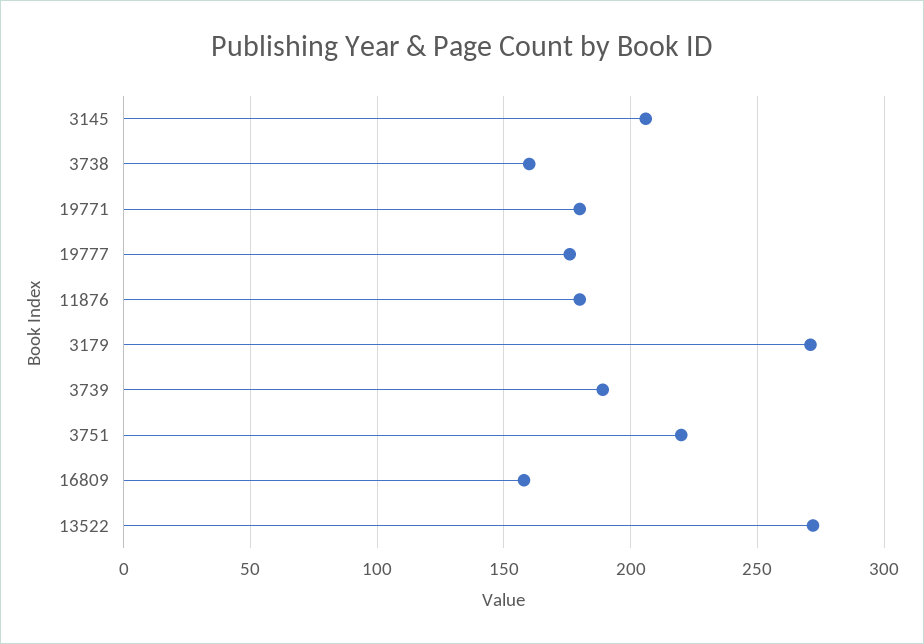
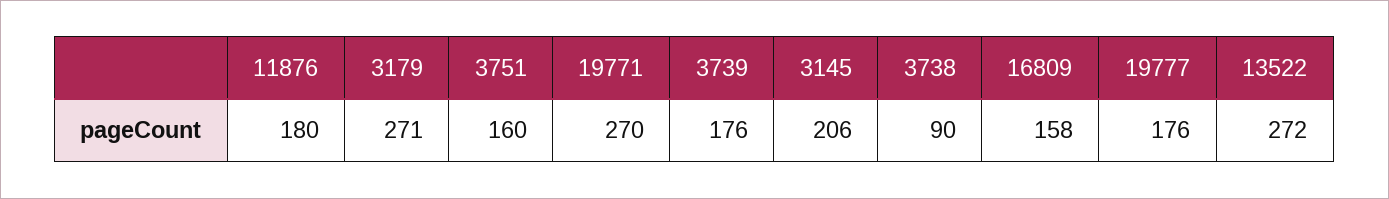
3738: 160 -> 90
19771: 180 -> 270
3739: 190 -> 176
3751: 220 -> 160

